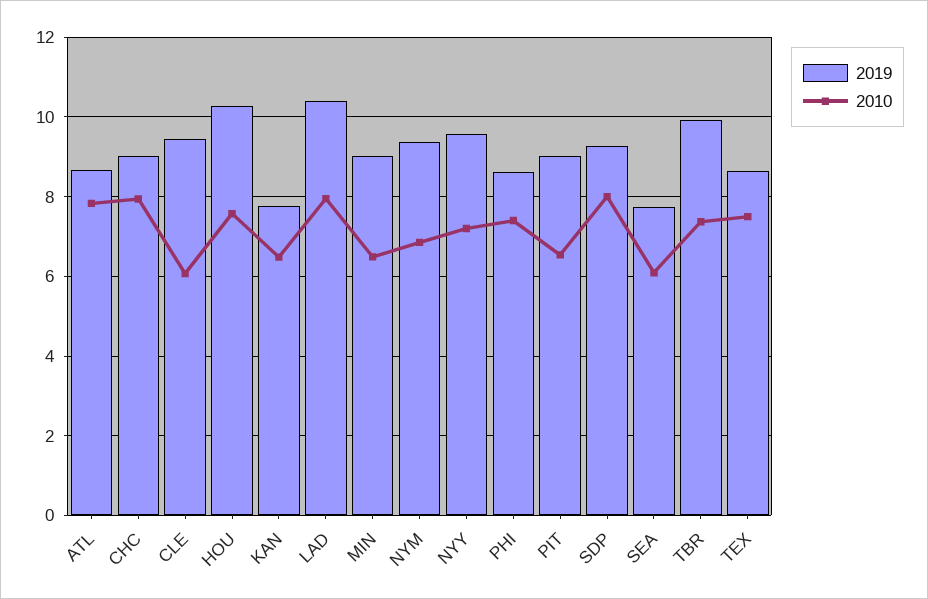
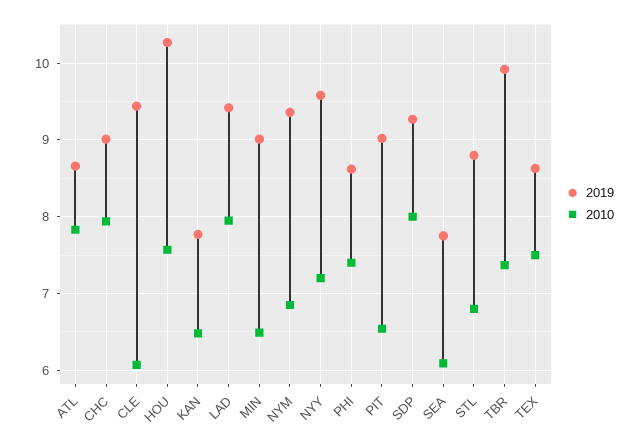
2019, LAD: 10.4 -> 9.4
2019, STL: none -> 8.8
2010, STL: none -> 6.8

